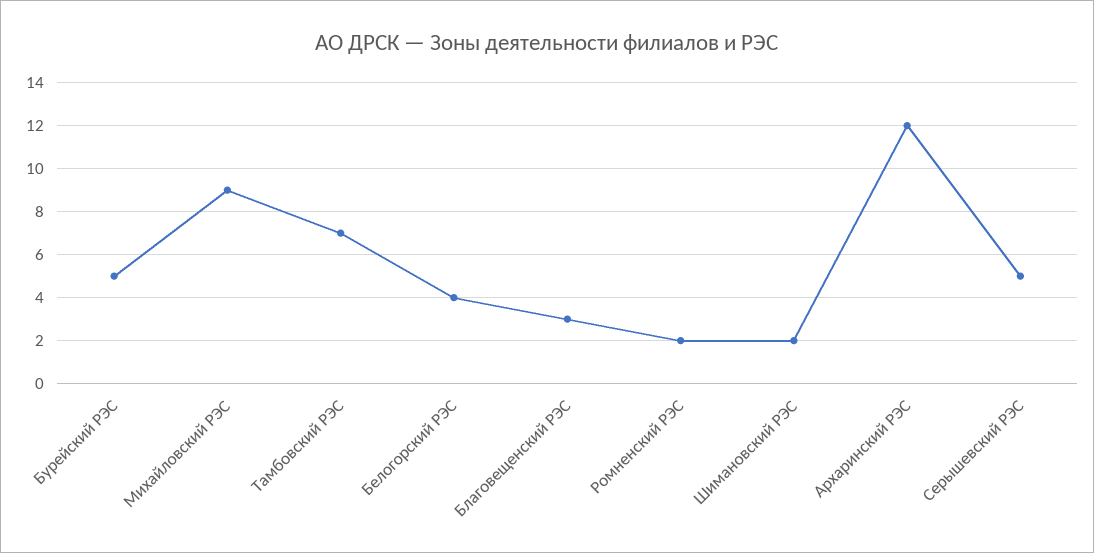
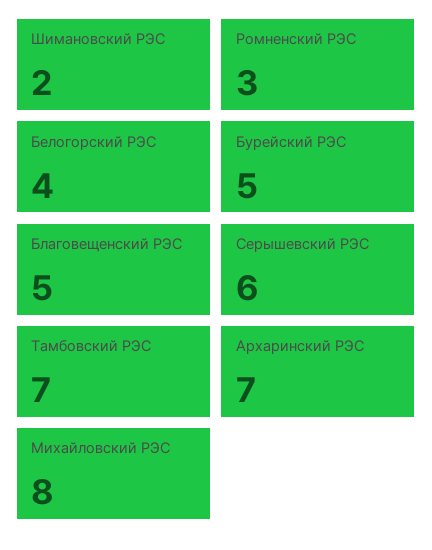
Михайловский РЭС: 9 -> 8
Благовещенский РЭС: 3 -> 5
Ромненский РЭС: 2 -> 3
Архаринский РЭС: 12 -> 7
Серышевский РЭС: 5 -> 6

